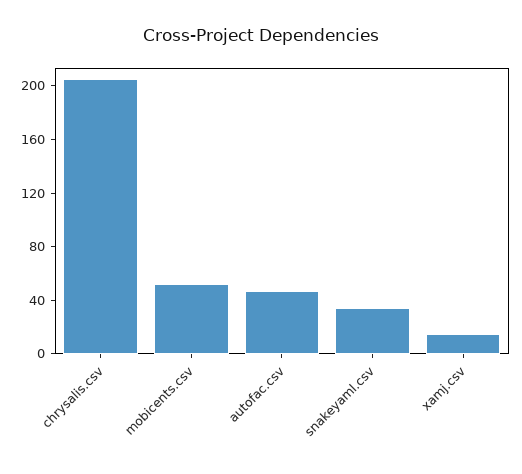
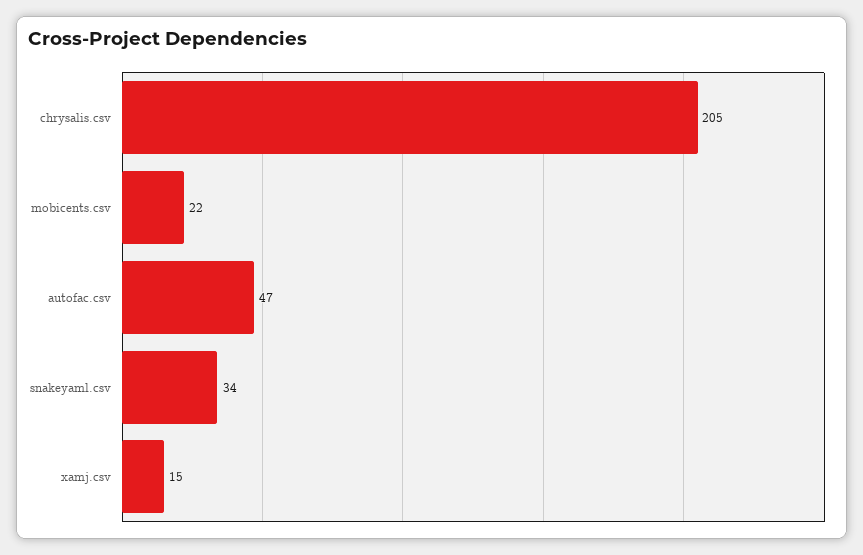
mobicents.csv: 50 -> 22

